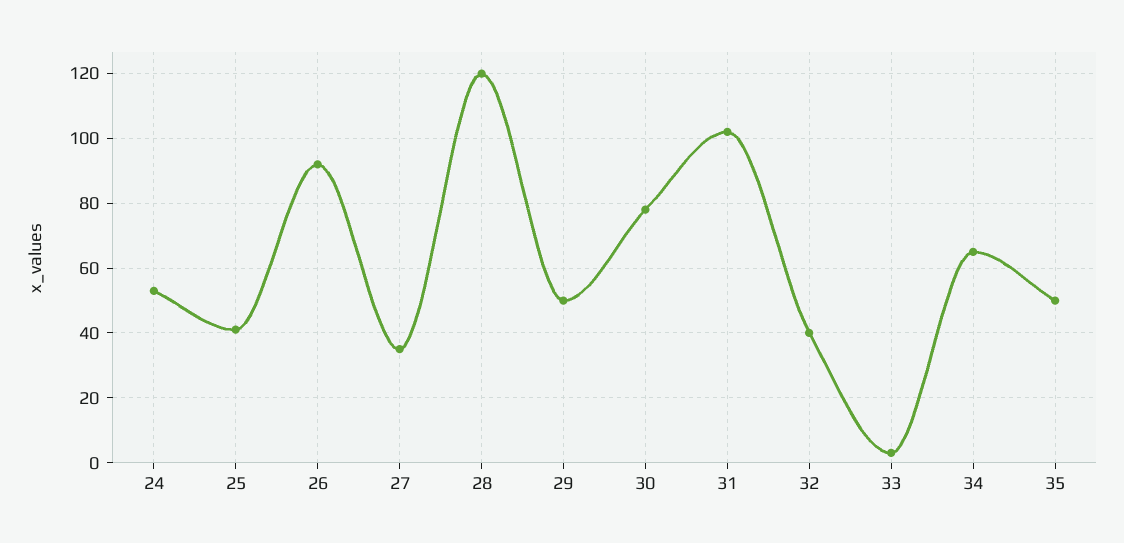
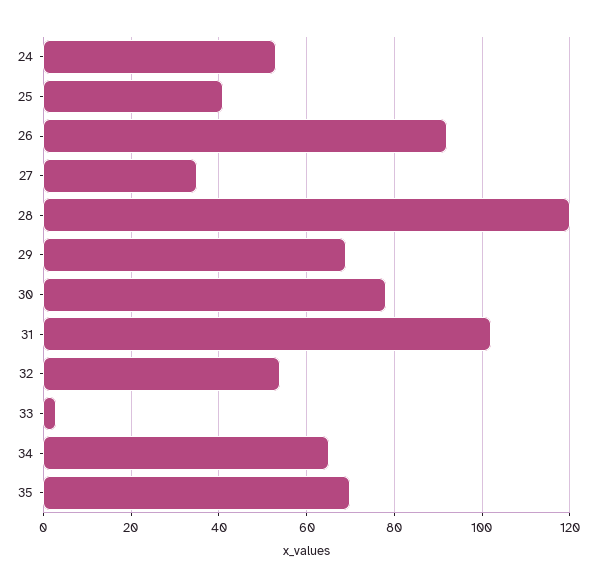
29: 50 -> 70
32: 40 -> 55
35: 50 -> 70

